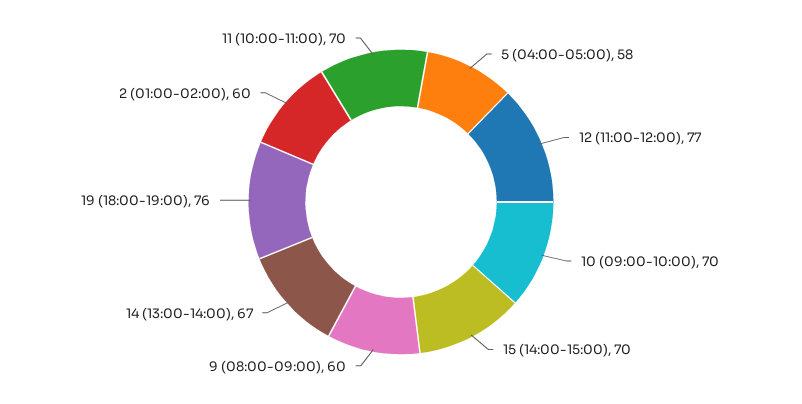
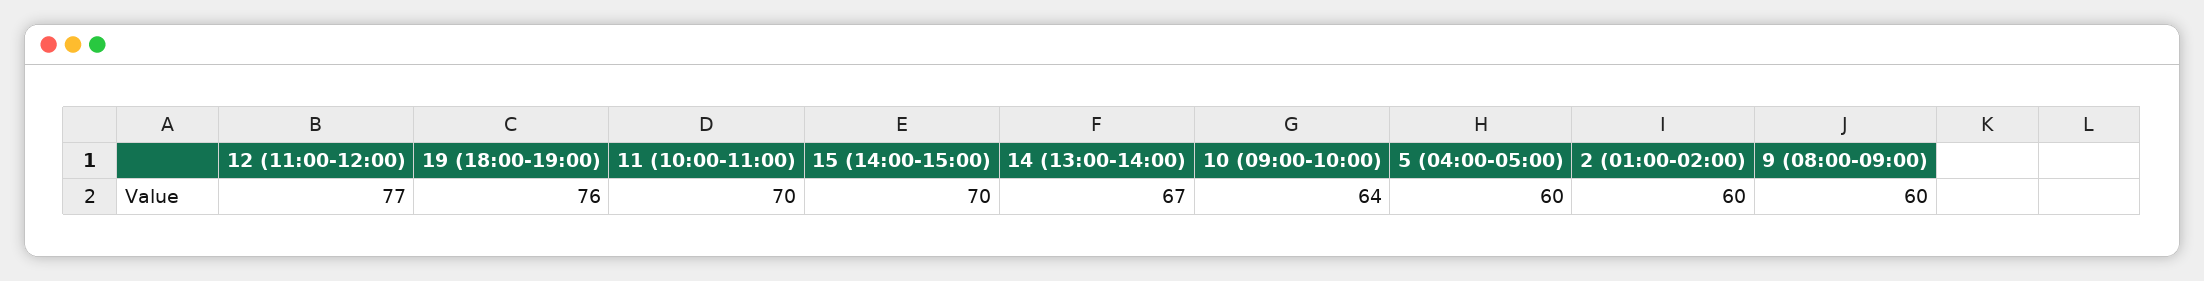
5 (04:00-05:00): 58 -> 60
10 (09:00-10:00): 70 -> 64

